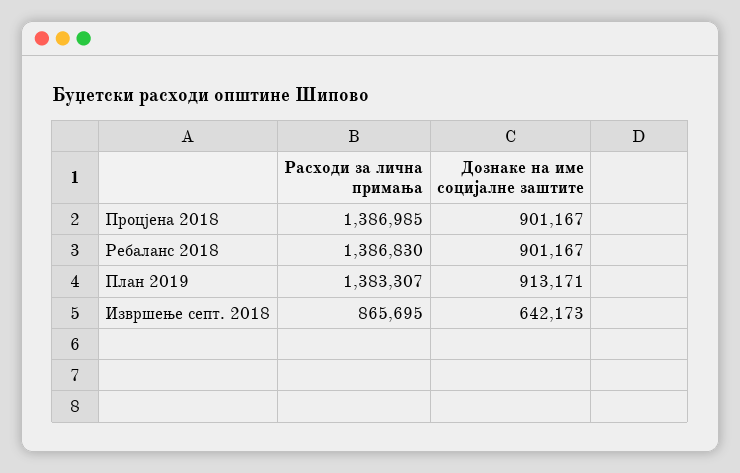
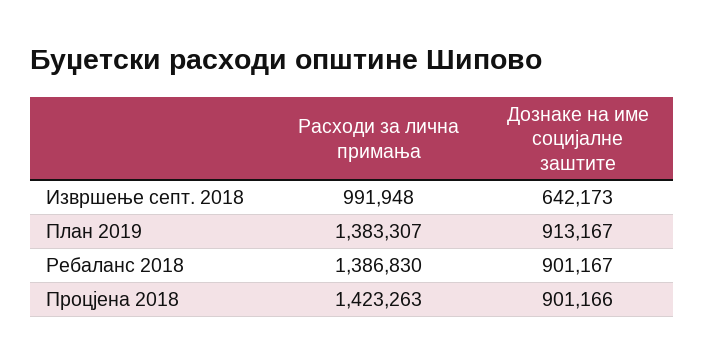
Расходи за лична примања, Процјена 2018: 1386985 -> 1423263
Дознаке на име социјалне заштите, Процјена 2018: 901167 -> 901166
Дознаке на име социјалне заштите, План 2019: 913171 -> 913167
Расходи за лична примања, Извршење септ. 2018: 865695 -> 991948

